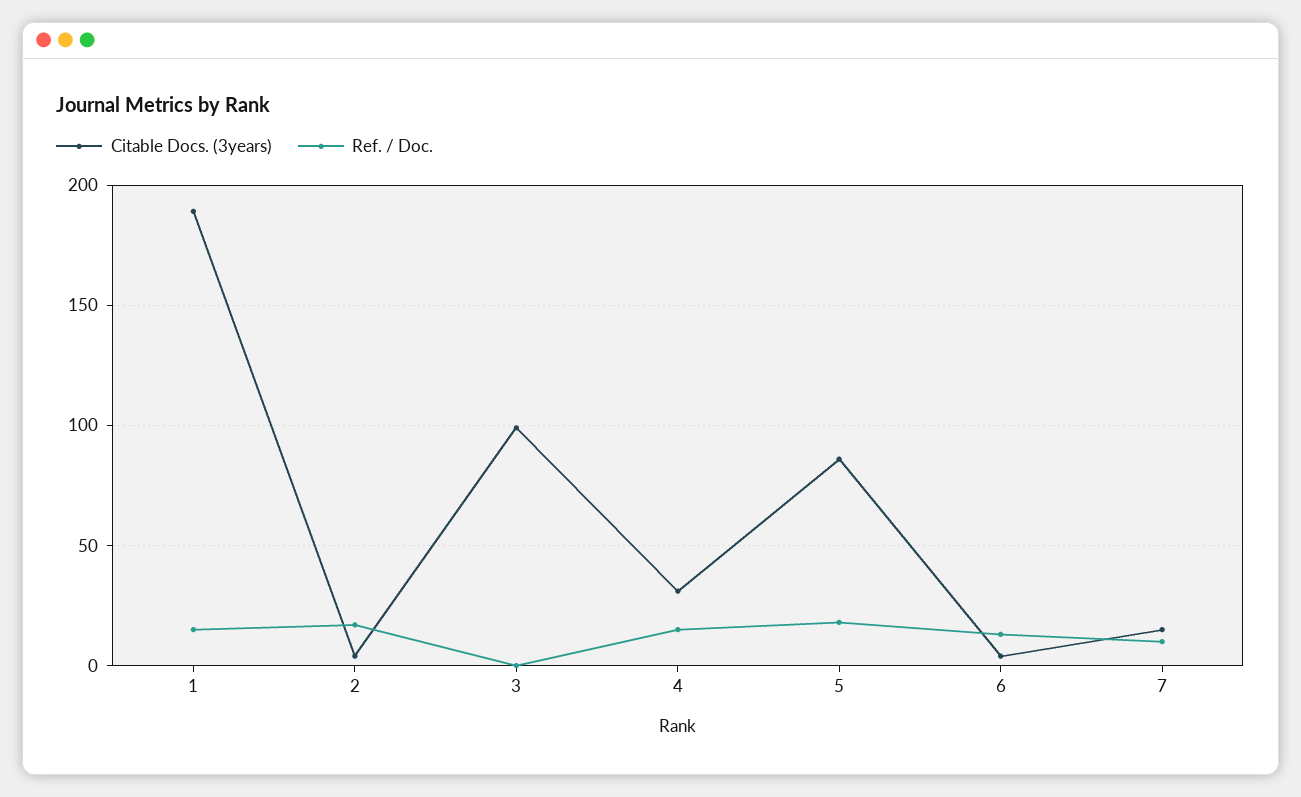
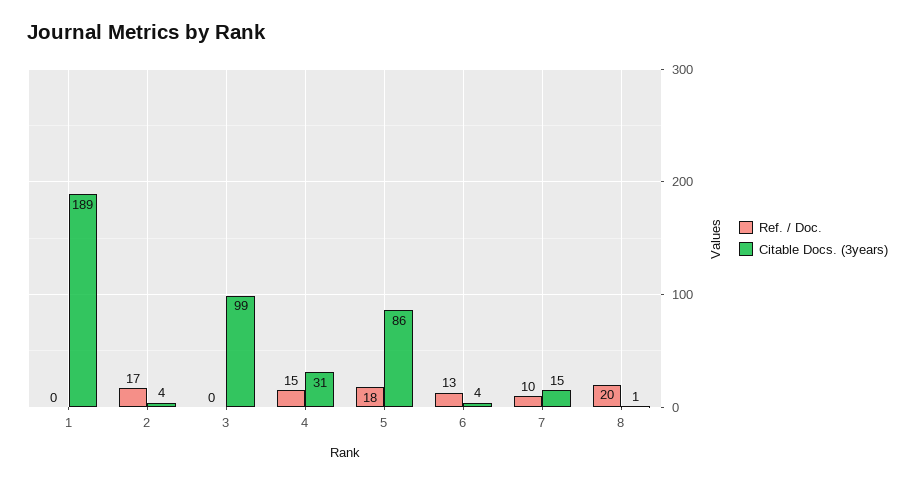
Ref. / Doc., 1: 15 -> 0
Ref. / Doc., 8: none -> 20
Citable Docs. (3years), 8: none -> 1

